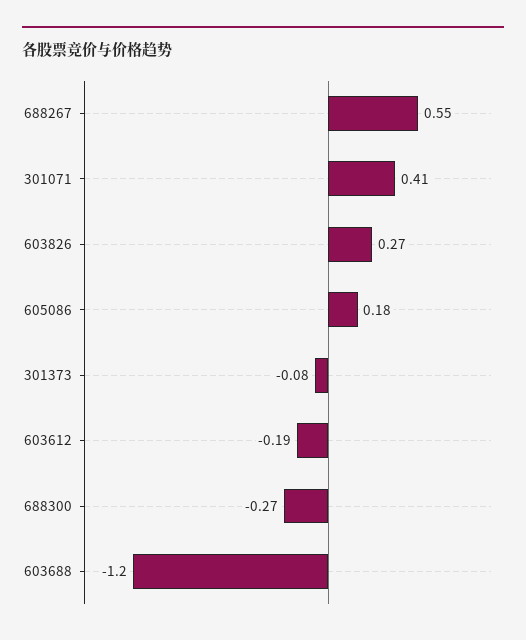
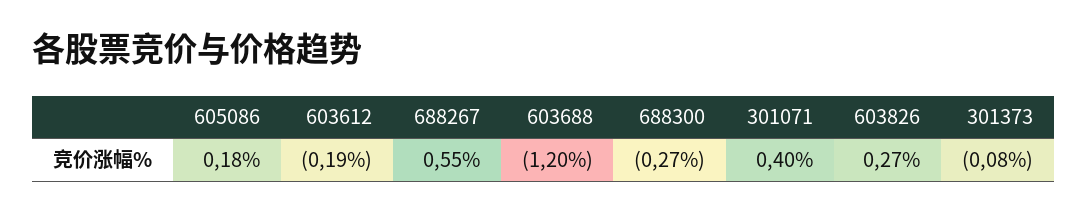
301071: 0.41 -> 0.4

